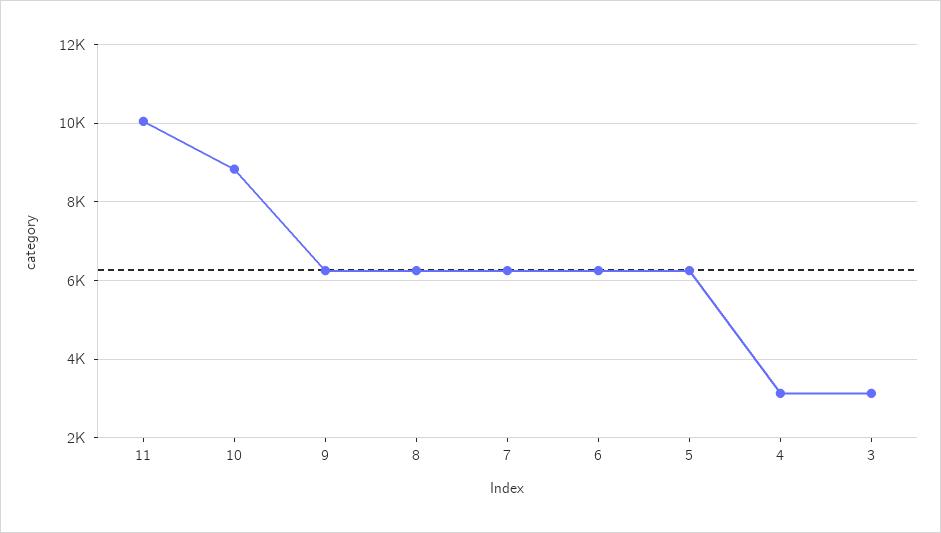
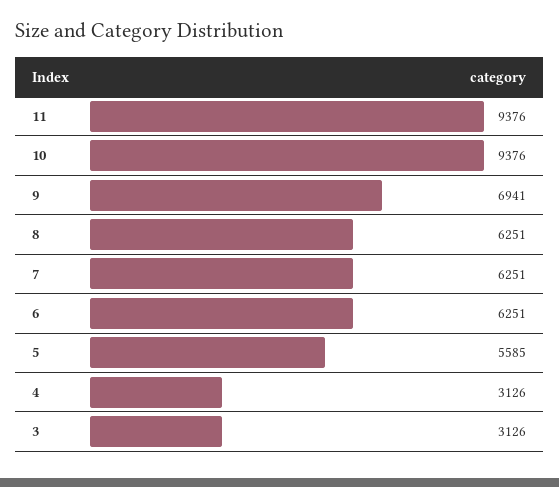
11: 10000 -> 9376
10: 8800 -> 9376
9: 6200 -> 6941
5: 6200 -> 5585

